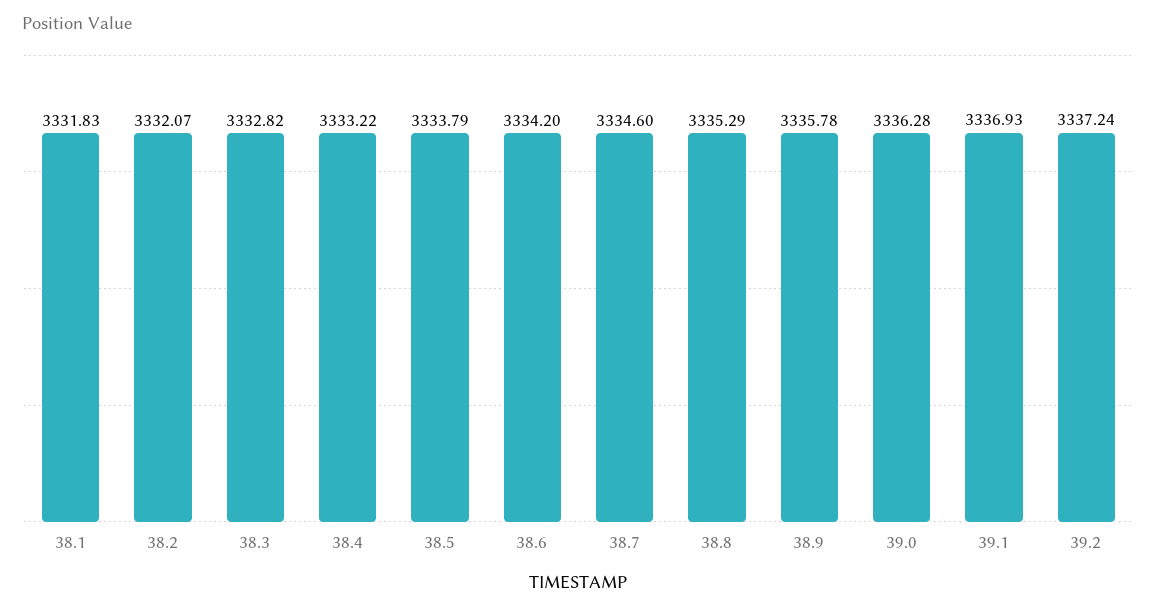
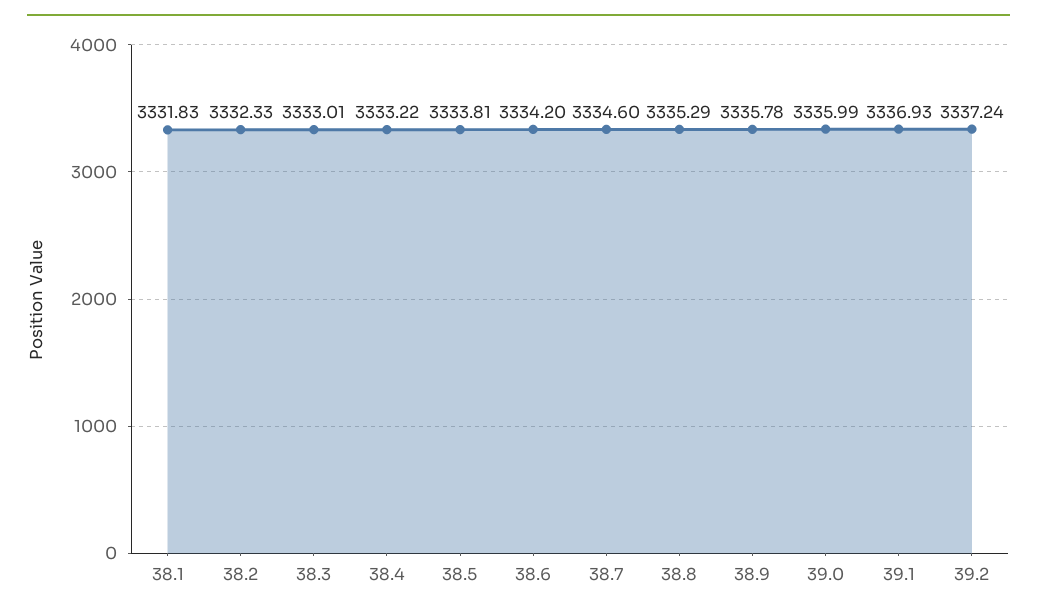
38.2: 3332.07 -> 3332.33
38.3: 3332.82 -> 3333.01
38.5: 3333.79 -> 3333.81
39.0: 3336.28 -> 3335.99

